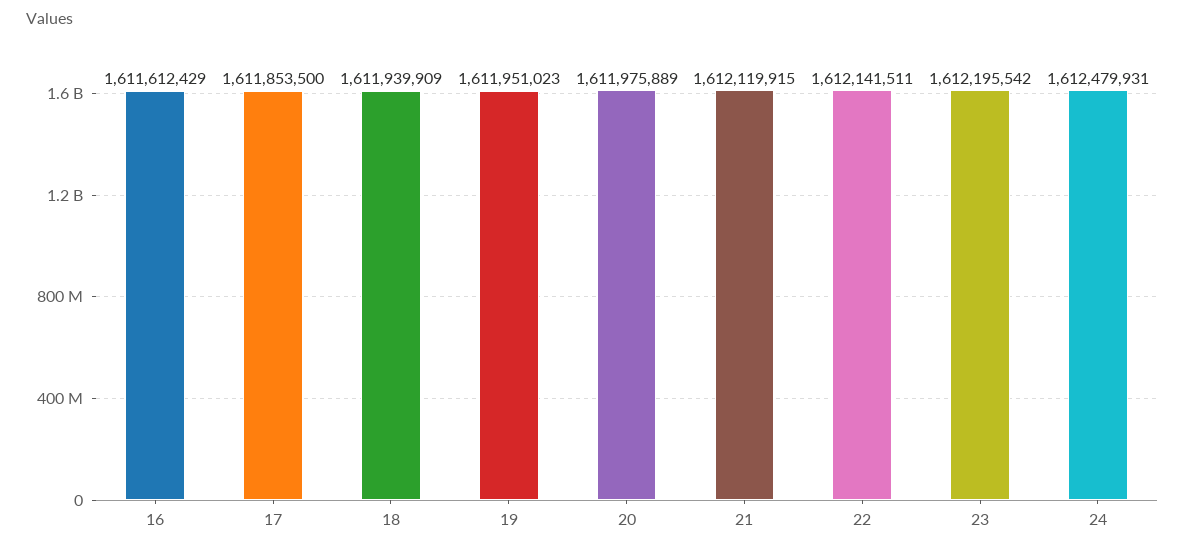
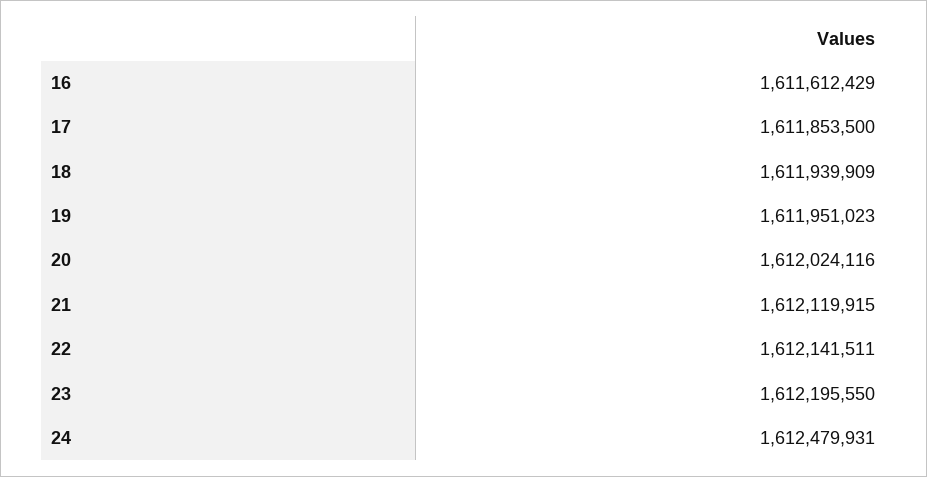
20: 1611975889 -> 1612024116
23: 1612195542 -> 1612195550

